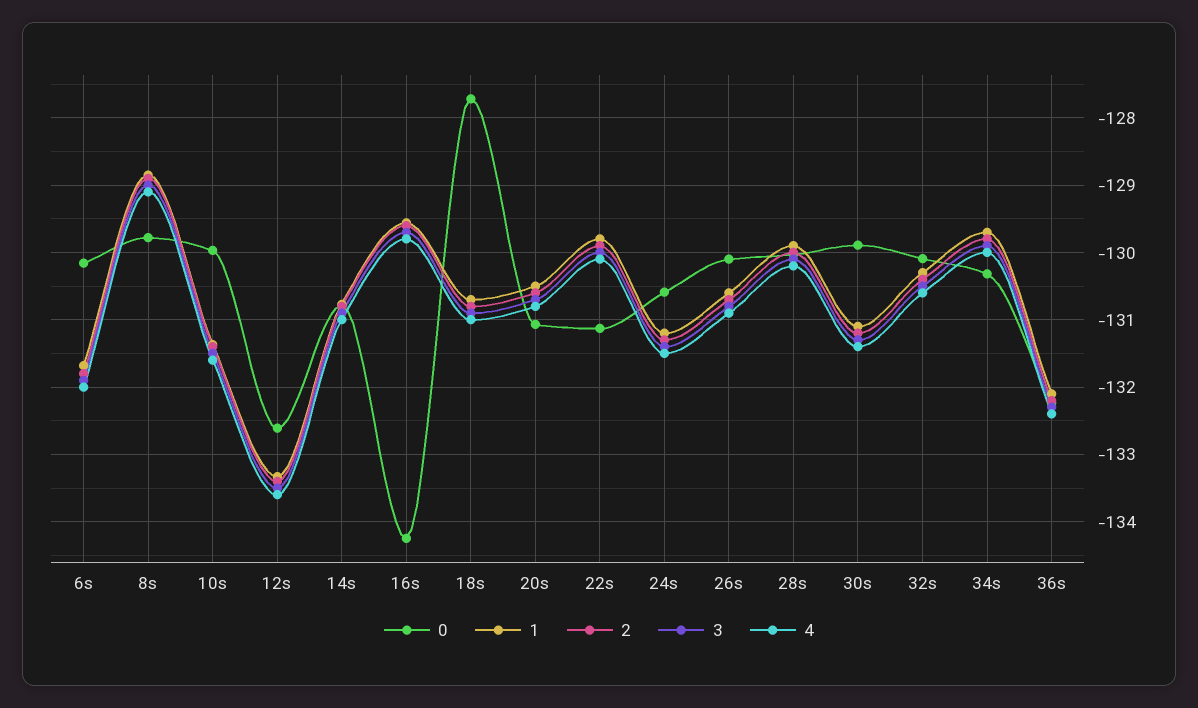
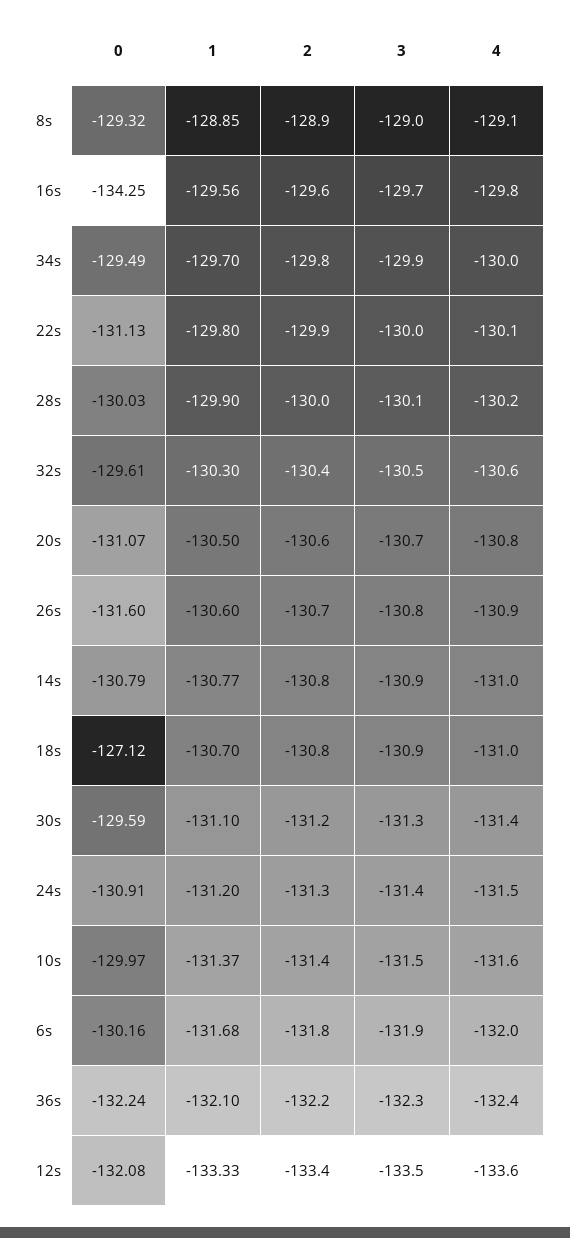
0, 8s: -129.8 -> -129.32
0, 12s: -132.6 -> -132.08
0, 18s: -127.7 -> -127.12
0, 24s: -130.6 -> -130.91
0, 26s: -130.1 -> -131.6
0, 30s: -129.9 -> -129.59
0, 32s: -130.1 -> -129.61
0, 34s: -130.3 -> -129.49

